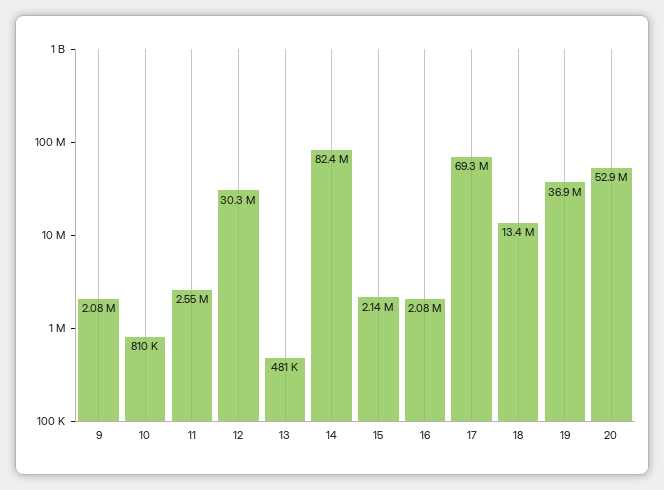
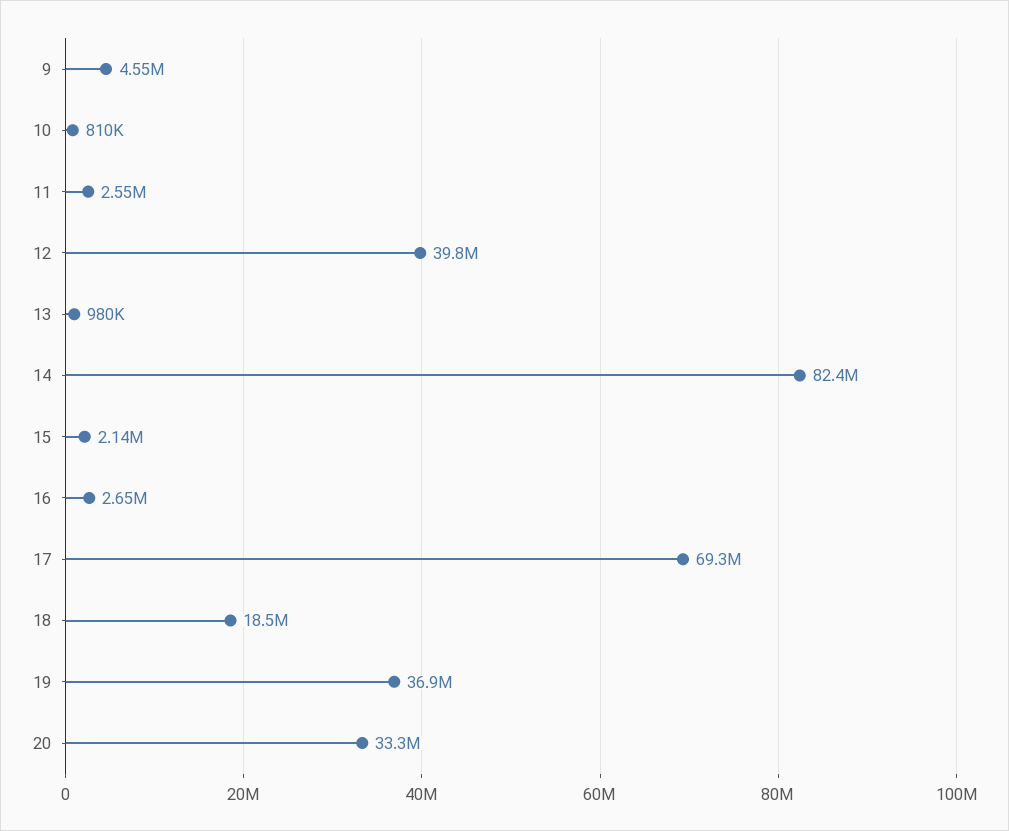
9: 2080000 -> 4550000
12: 30300000 -> 39800000
13: 481000 -> 980000
16: 2080000 -> 2650000
18: 13400000 -> 18500000
20: 52900000 -> 33300000

